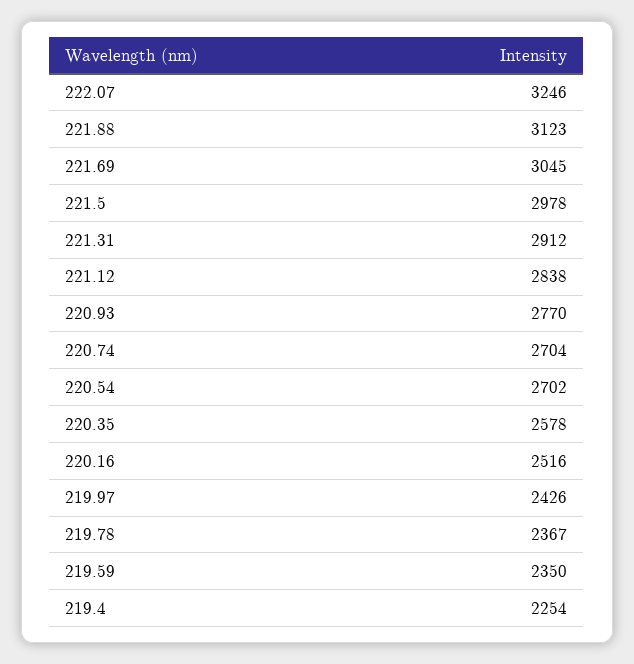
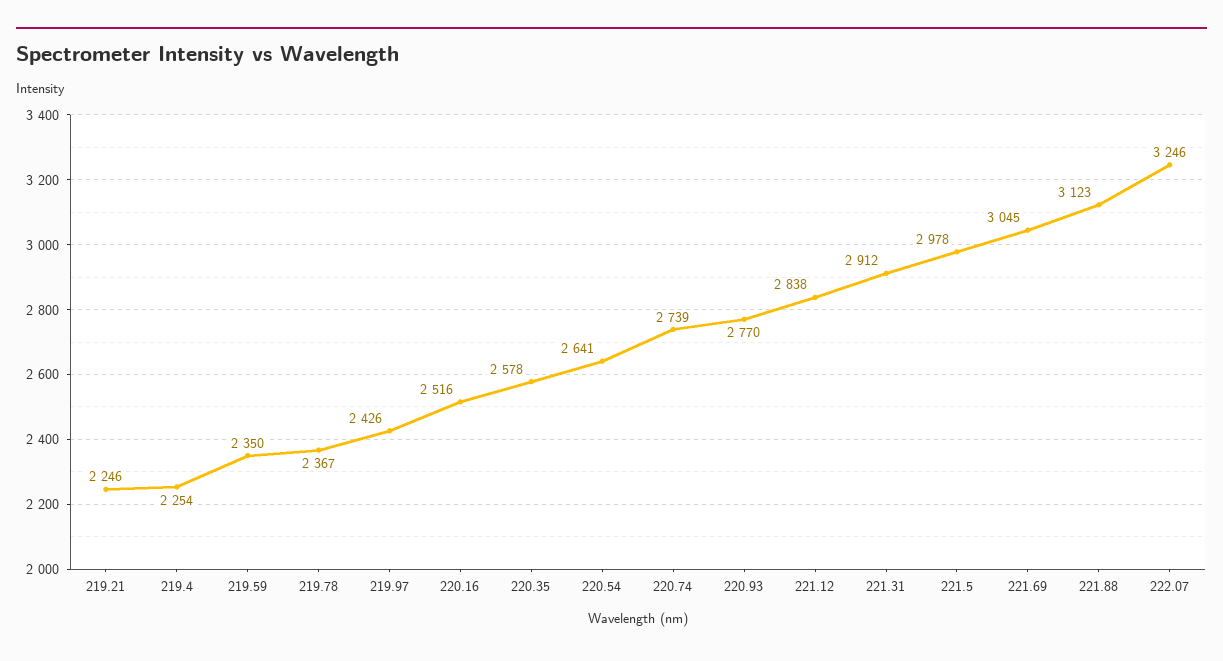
220.74: 2704 -> 2739
220.54: 2702 -> 2641
219.21: none -> 2246

